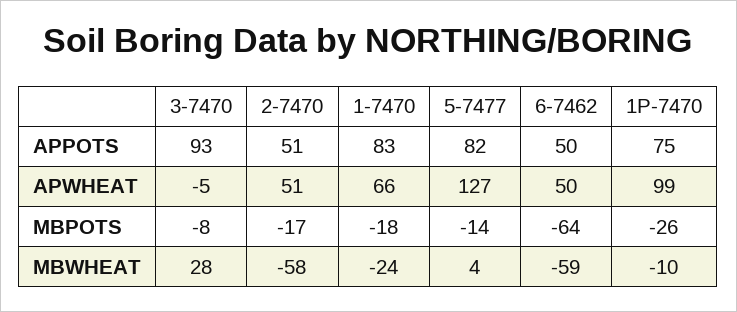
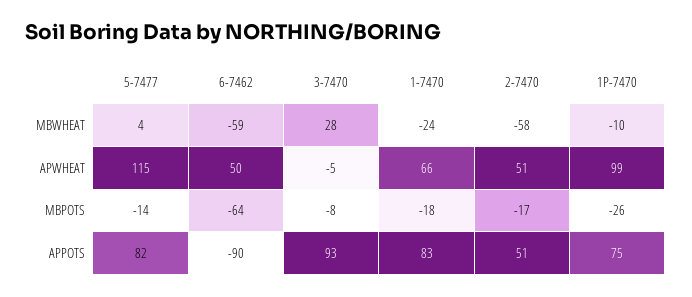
6-7462, APPOTS: 50 -> -90
5-7477, APWHEAT: 127 -> 115

